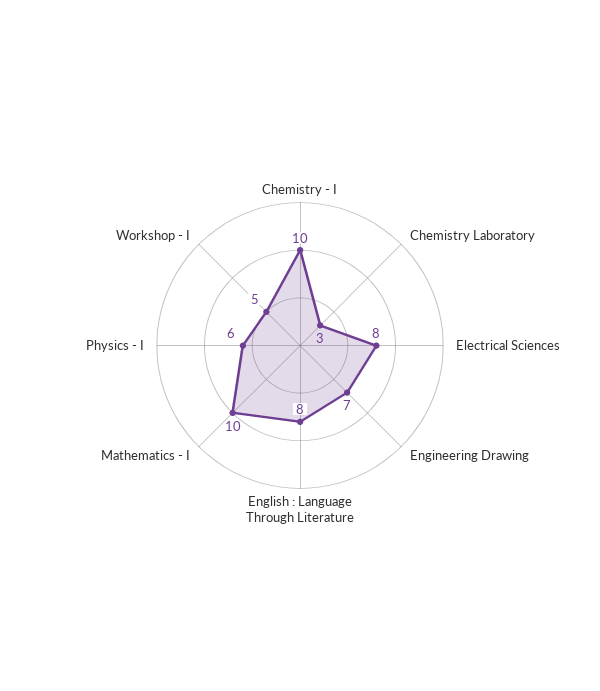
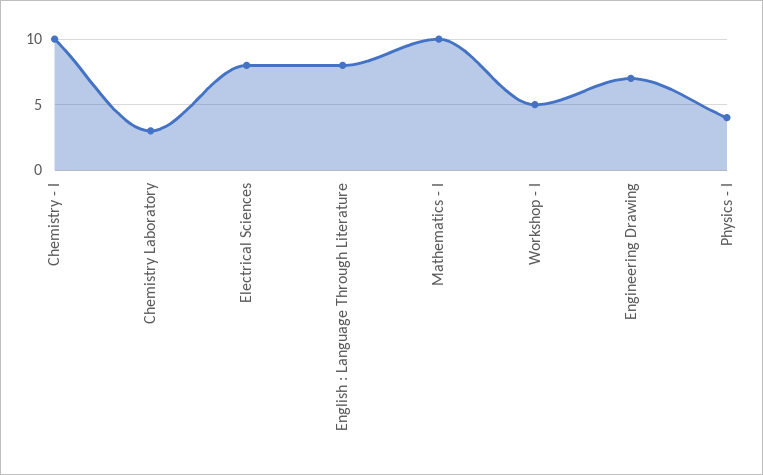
Physics - I: 6 -> 4

